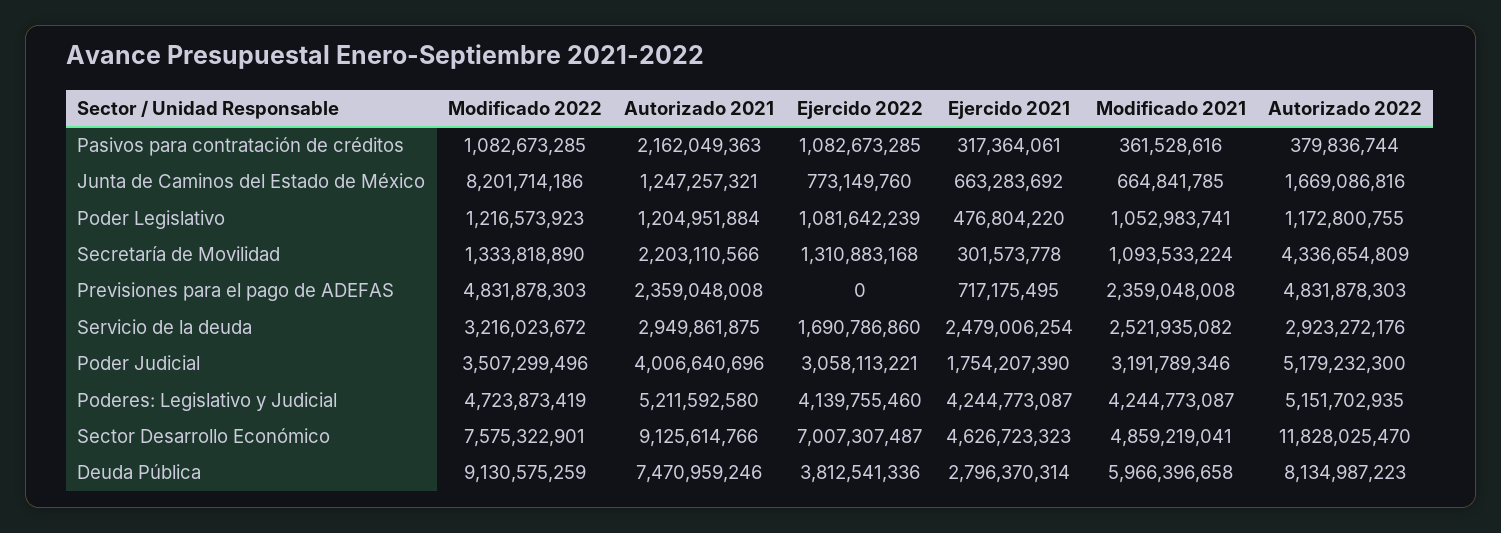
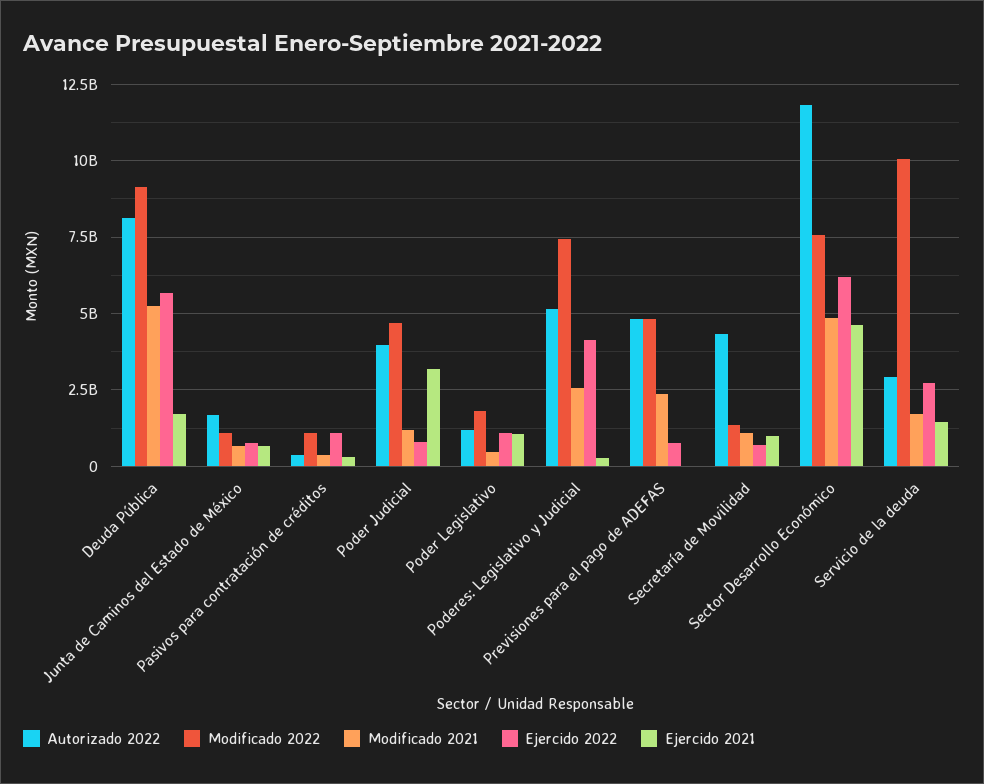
Autorizado 2021, Pasivos para contratación de créditos: 2162049363 -> none
Modificado 2022, Junta de Caminos del Estado de México: 8201714186 -> 1000000000
Autorizado 2021, Junta de Caminos del Estado de México: 1247257321 -> none
Modificado 2022, Poder Legislativo: 1216573923 -> 1750000000
Autorizado 2021, Poder Legislativo: 1204951884 -> none
Ejercido 2021, Poder Legislativo: 476804220 -> 1000000000
Modificado 2021, Poder Legislativo: 1052983741 -> 500000000
Autorizado 2021, Secretaría de Movilidad: 2203110566 -> none
Ejercido 2022, Secretaría de Movilidad: 1310883168 -> 750000000
Ejercido 2021, Secretaría de Movilidad: 301573778 -> 1000000000
Autorizado 2021, Previsiones para el pago de ADEFAS: 2359048008 -> none
Ejercido 2022, Previsiones para el pago de ADEFAS: 0 -> 750000000
Ejercido 2021, Previsiones para el pago de ADEFAS: 717175495 -> 0
Modificado 2022, Servicio de la deuda: 3216023672 -> 10000000000
Autorizado 2021, Servicio de la deuda: 2949861875 -> none
Ejercido 2022, Servicio de la deuda: 1690786860 -> 2750000000
Ejercido 2021, Servicio de la deuda: 2479006254 -> 1500000000
Modificado 2021, Servicio de la deuda: 2521935082 -> 1750000000
Modificado 2022, Poder Judicial: 3507299496 -> 4750000000
Autorizado 2021, Poder Judicial: 4006640696 -> none
Ejercido 2022, Poder Judicial: 3058113221 -> 750000000
Ejercido 2021, Poder Judicial: 1754207390 -> 3250000000
Modificado 2021, Poder Judicial: 3191789346 -> 1250000000
Autorizado 2022, Poder Judicial: 5179232300 -> 4000000000
Modificado 2022, Poderes: Legislativo y Judicial: 4723873419 -> 7500000000
Autorizado 2021, Poderes: Legislativo y Judicial: 5211592580 -> none
Ejercido 2021, Poderes: Legislativo y Judicial: 4244773087 -> 250000000
Modificado 2021, Poderes: Legislativo y Judicial: 4244773087 -> 2500000000
Autorizado 2021, Sector Desarrollo Económico: 9125614766 -> none
Ejercido 2022, Sector Desarrollo Económico: 7007307487 -> 6250000000
Autorizado 2021, Deuda Pública: 7470959246 -> none
Ejercido 2022, Deuda Pública: 3812541336 -> 5750000000
Ejercido 2021, Deuda Pública: 2796370314 -> 1750000000
Modificado 2021, Deuda Pública: 5966396658 -> 5250000000

